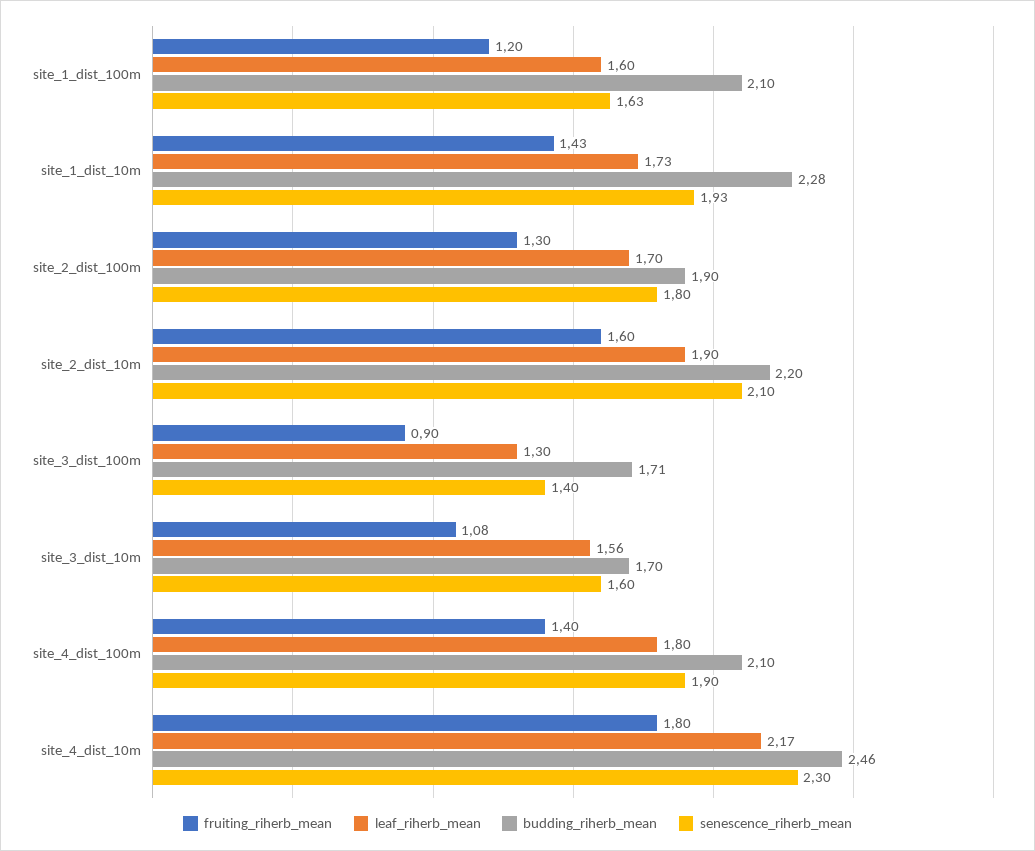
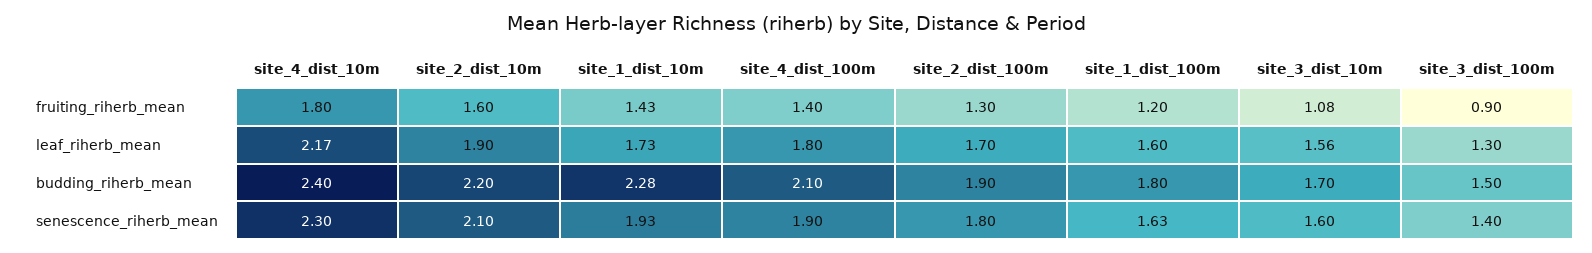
budding_riherb_mean, site_1_dist_100m: 2.1 -> 1.8
budding_riherb_mean, site_3_dist_100m: 1.71 -> 1.5
budding_riherb_mean, site_4_dist_10m: 2.46 -> 2.4

